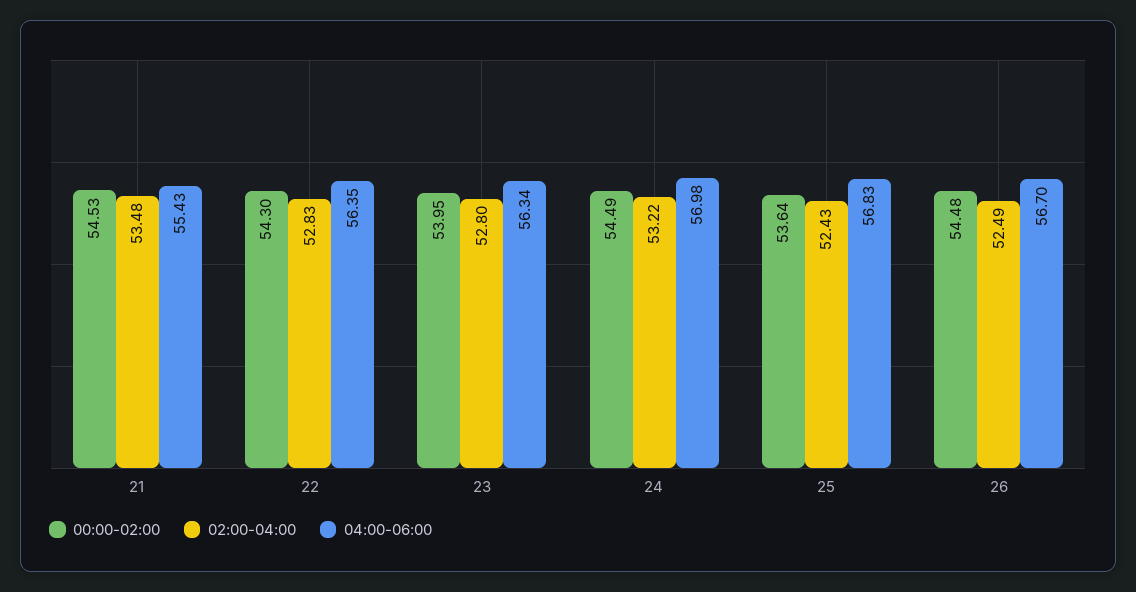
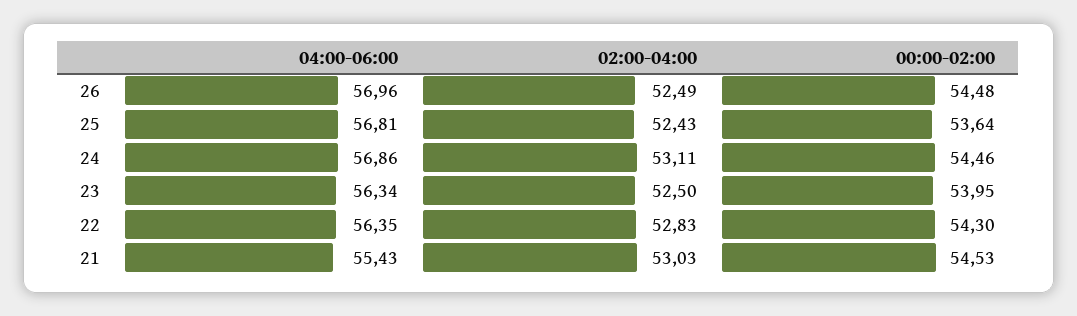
02:00-04:00, 21: 53.48 -> 53.03
02:00-04:00, 23: 52.8 -> 52.5
00:00-02:00, 24: 54.49 -> 54.46
02:00-04:00, 24: 53.22 -> 53.11
04:00-06:00, 24: 56.98 -> 56.86
04:00-06:00, 25: 56.83 -> 56.81
04:00-06:00, 26: 56.7 -> 56.96

